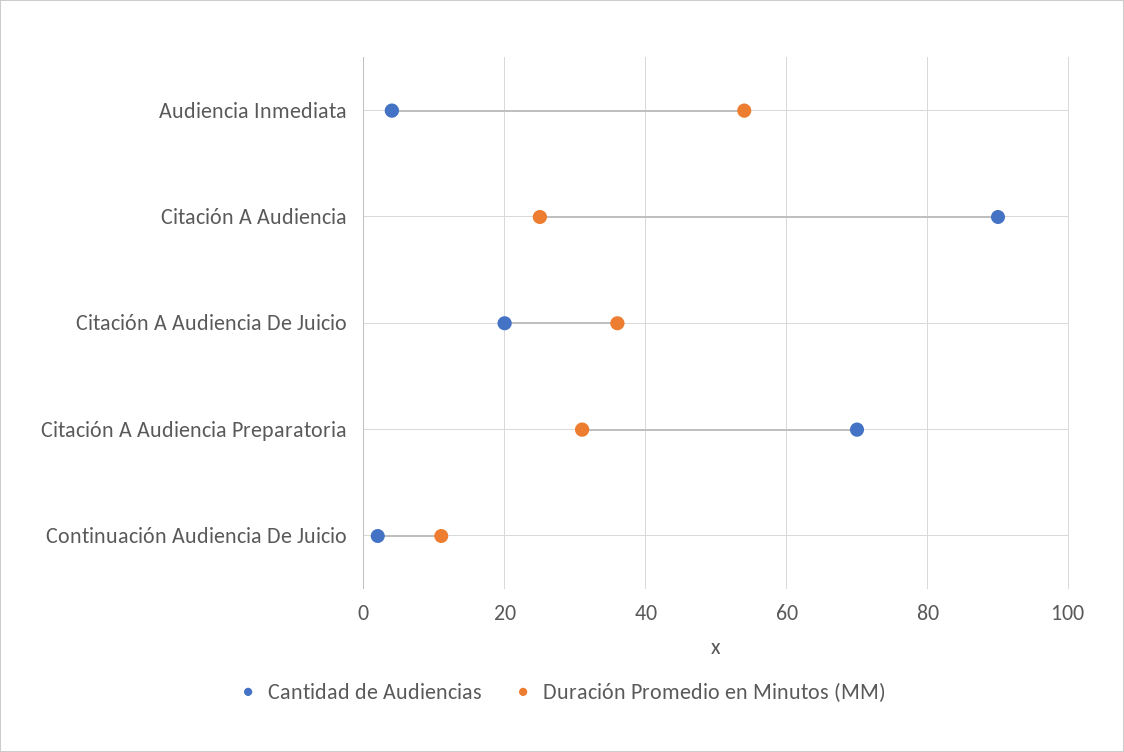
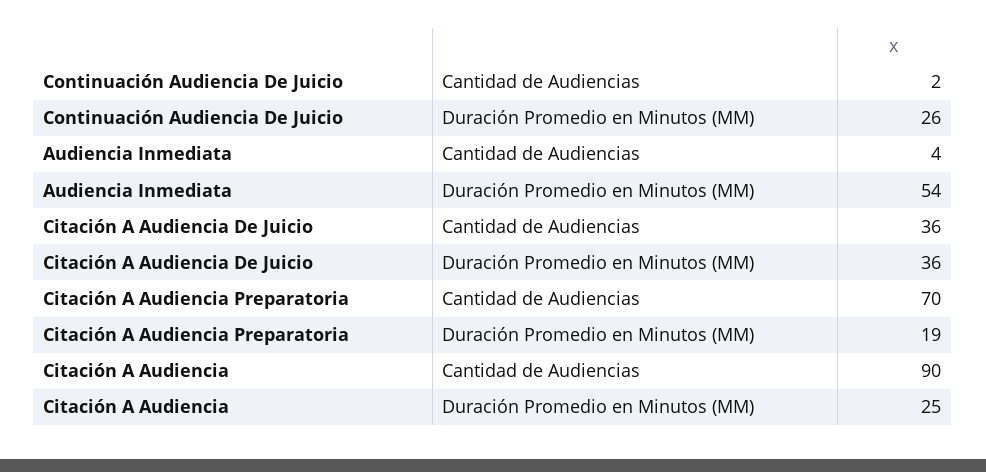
Cantidad de Audiencias, Citación A Audiencia De Juicio: 20 -> 36
Duración Promedio en Minutos (MM), Citación A Audiencia Preparatoria: 30 -> 19
Duración Promedio en Minutos (MM), Continuación Audiencia De Juicio: 10 -> 26

